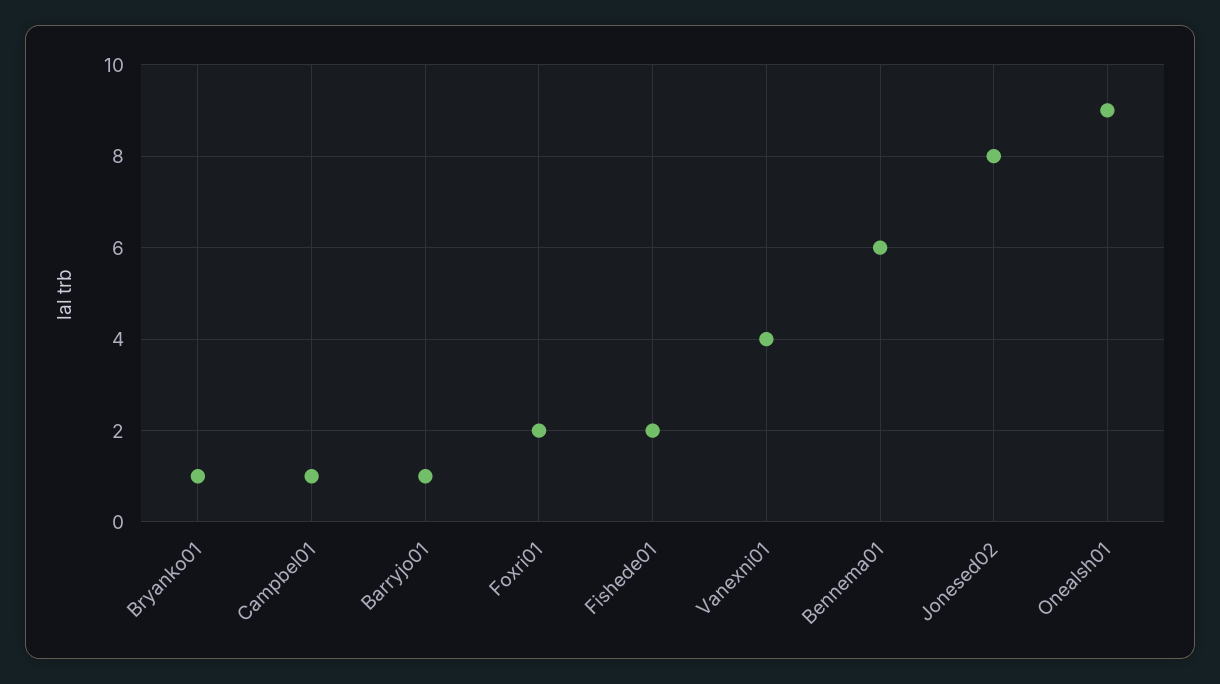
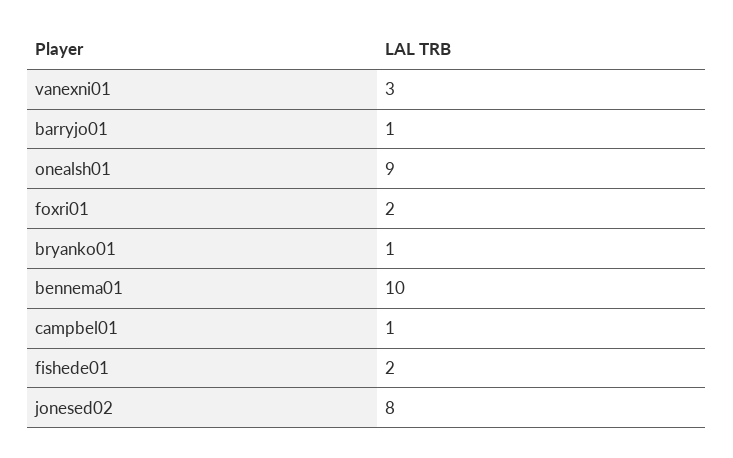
Vanexni01: 4 -> 3
Bennema01: 6 -> 10

